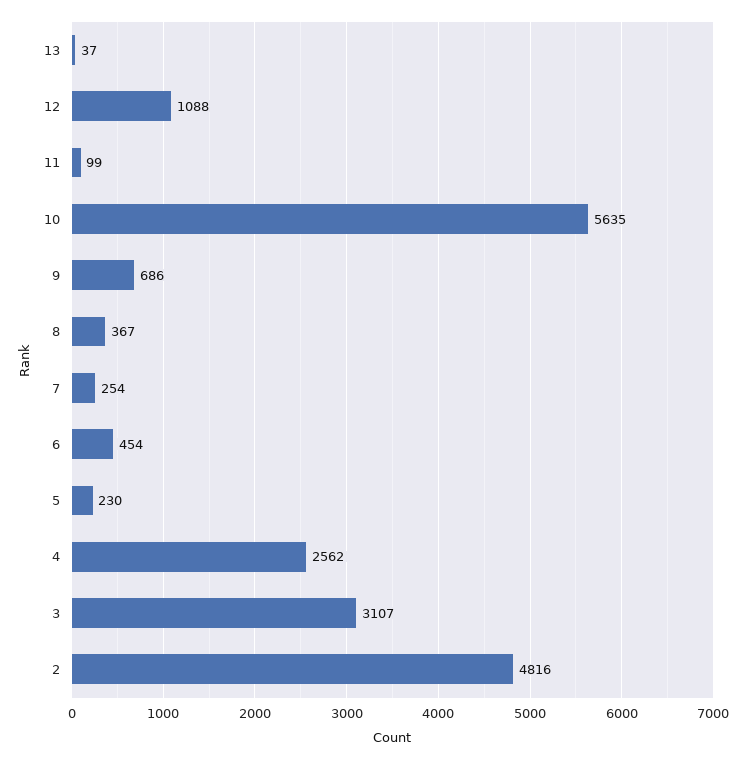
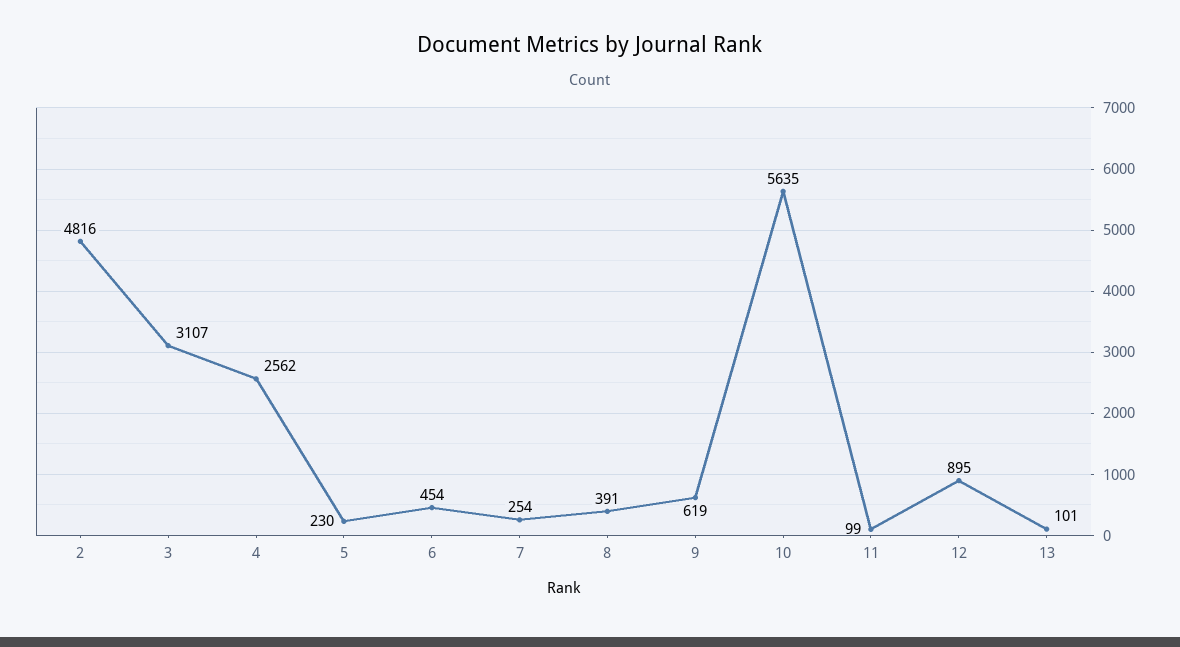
13: 37 -> 101
12: 1088 -> 895
9: 686 -> 619
8: 367 -> 391

